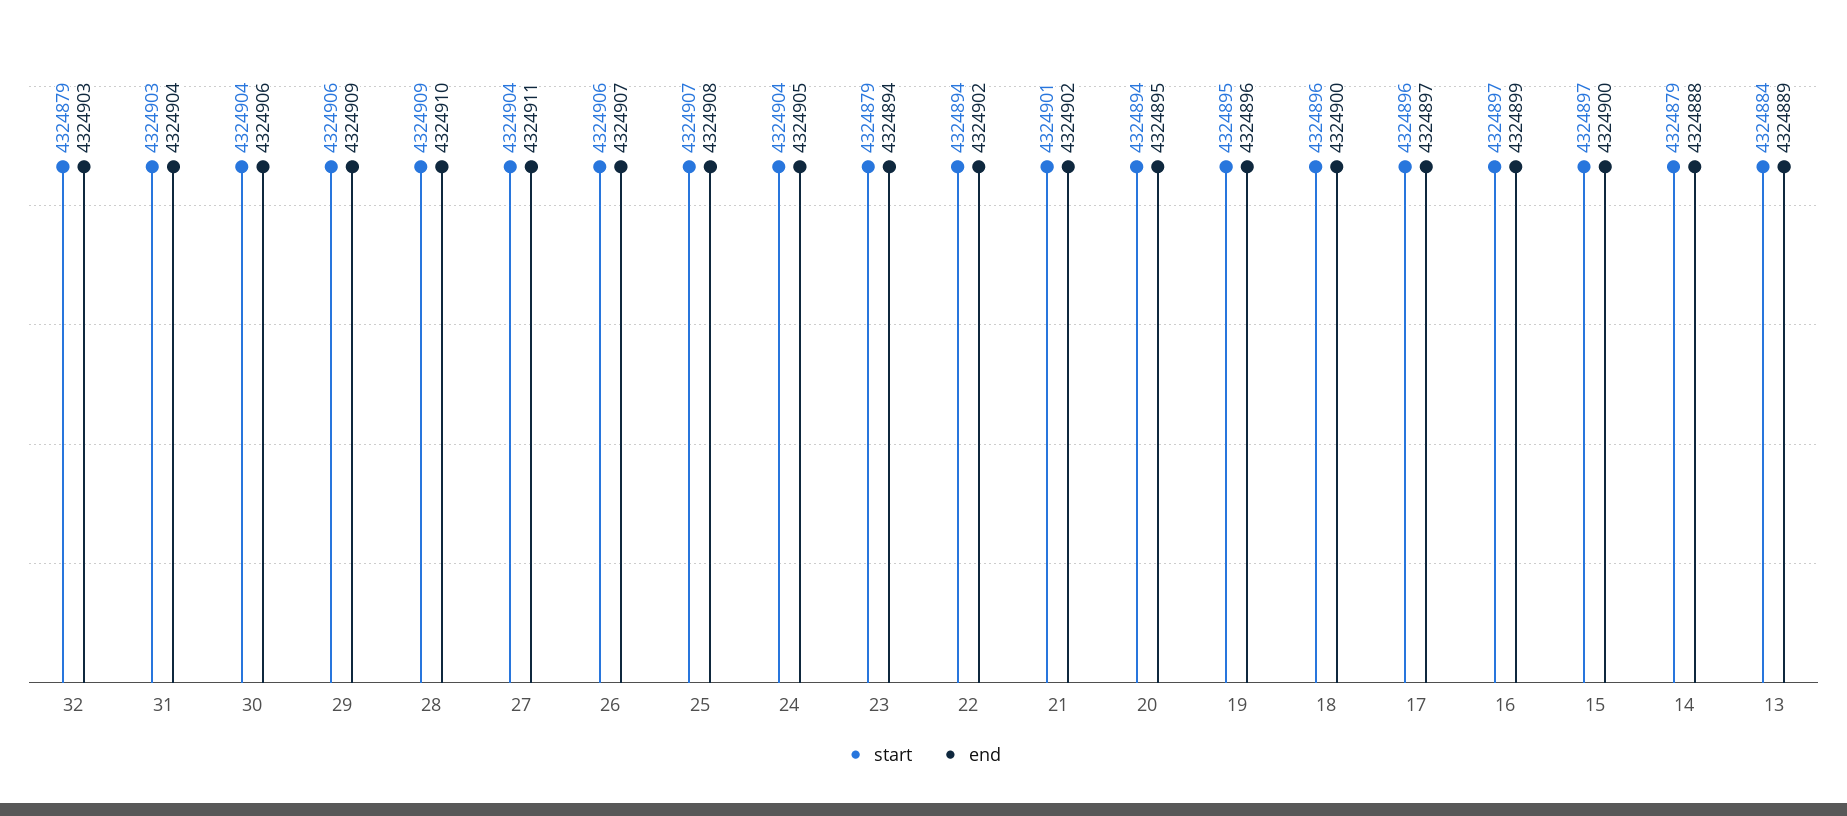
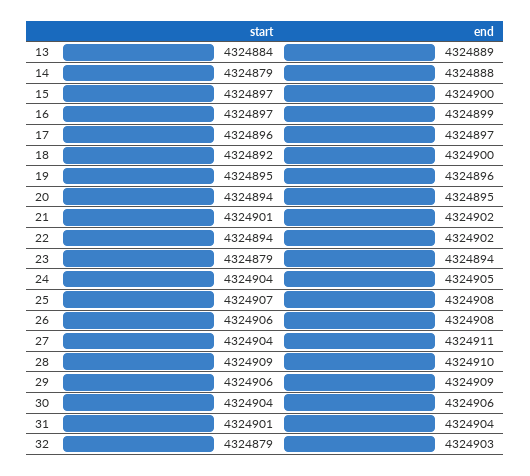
start, 31: 4324903 -> 4324901
end, 26: 4324907 -> 4324908
start, 18: 4324896 -> 4324892

